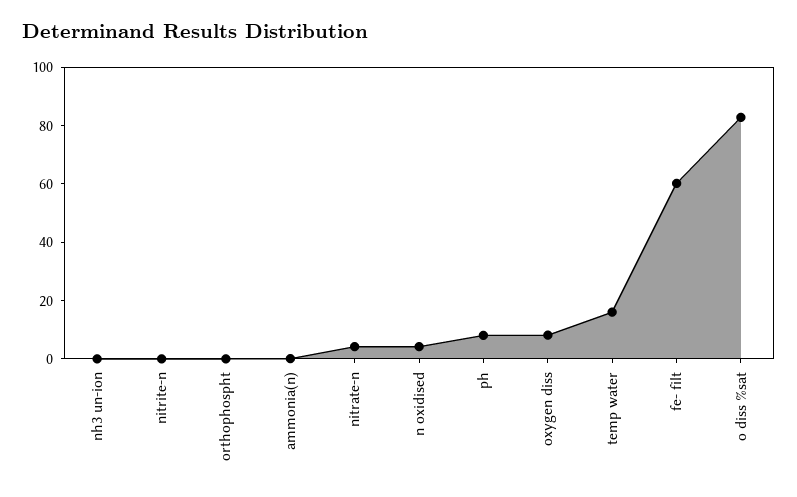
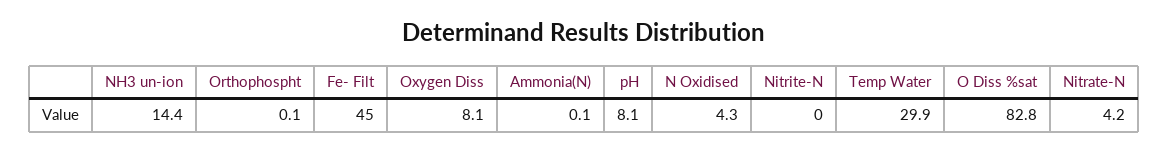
nh3 un-ion: 0 -> 14.4
temp water: 15 -> 29.9
fe- filt: 60 -> 45

